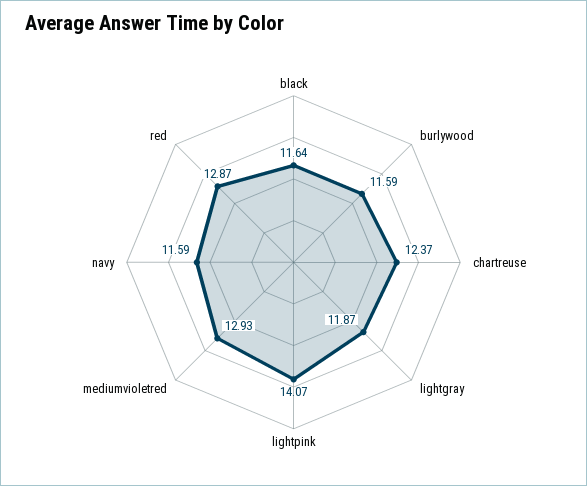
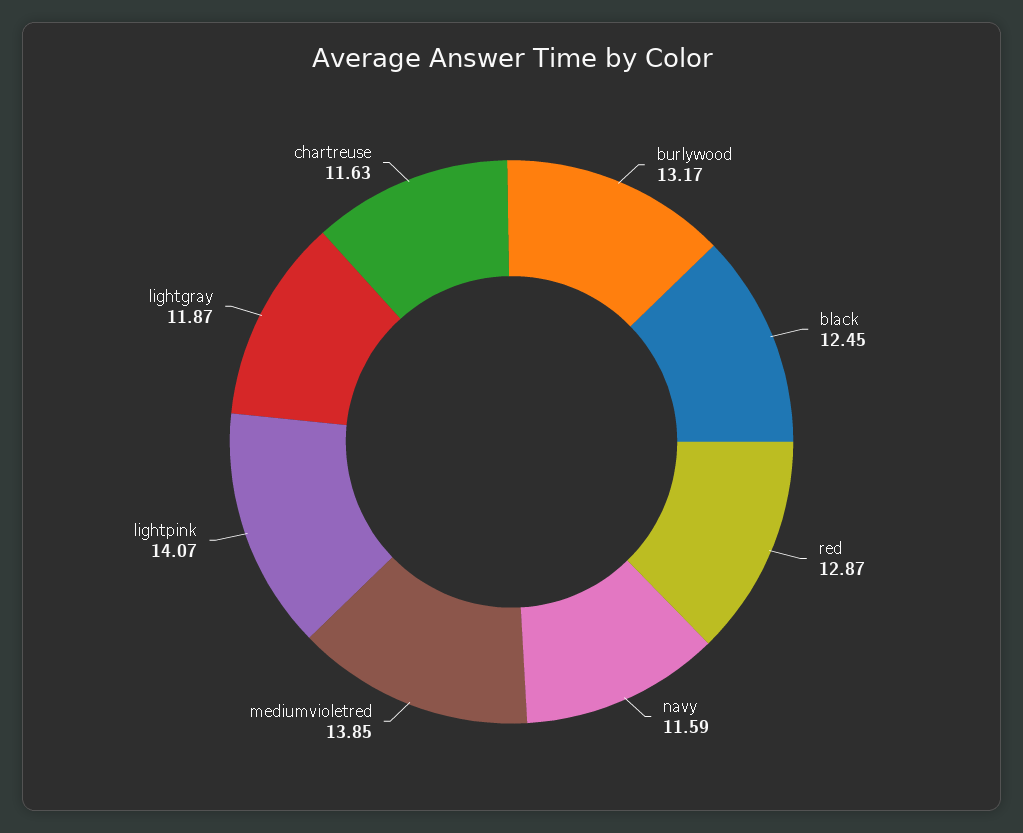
black: 11.64 -> 12.45
burlywood: 11.59 -> 13.17
chartreuse: 12.37 -> 11.63
mediumvioletred: 12.93 -> 13.85

